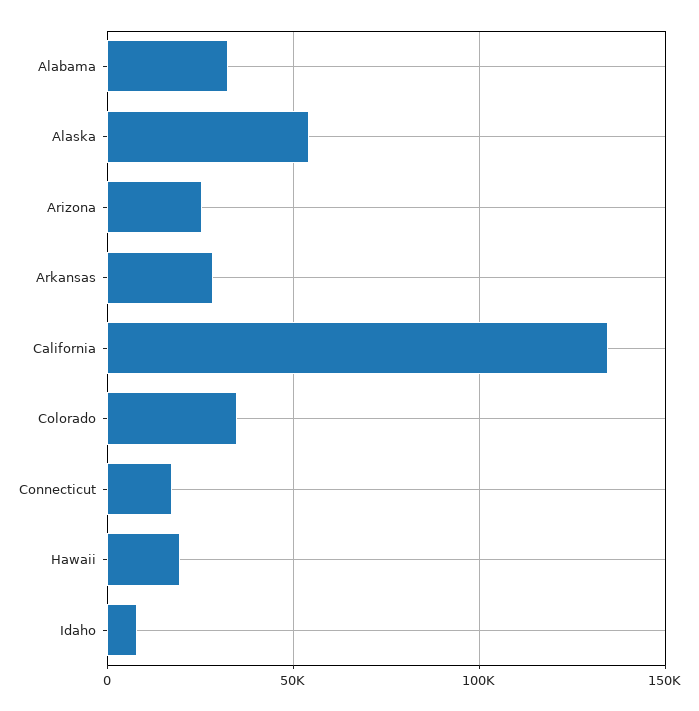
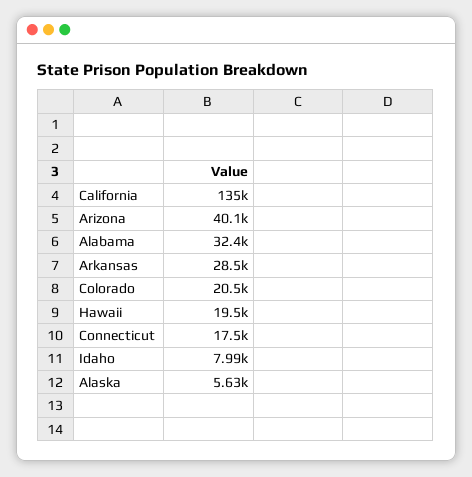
Alaska: 55000 -> 5630
Arizona: 25000 -> 40100
Colorado: 35000 -> 20500

